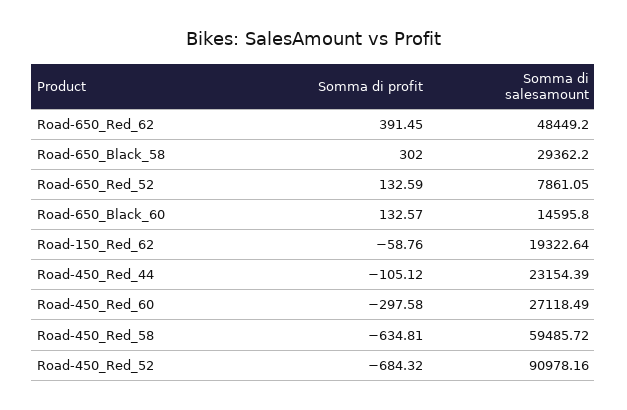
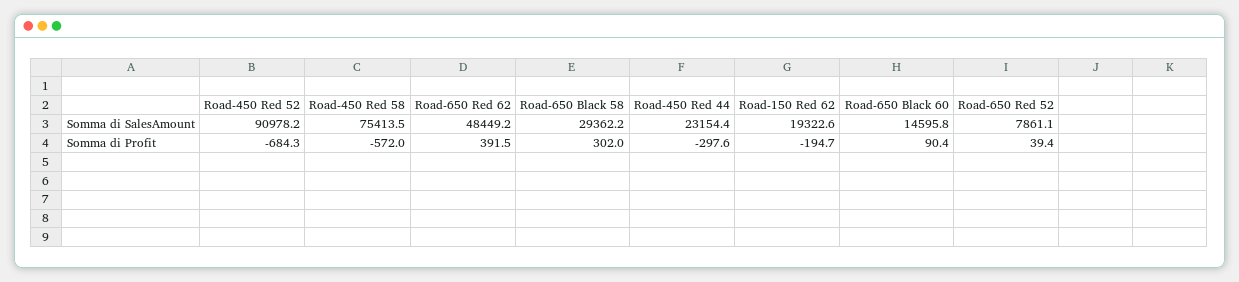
Somma di profit, Road-650_Red_52: 132.59 -> 39.4
Somma di profit, Road-650_Black_60: 132.57 -> 90.4
Somma di profit, Road-150_Red_62: -58.76 -> -194.7
Somma di profit, Road-450_Red_44: -105.12 -> -297.6
Somma di profit, Road-450_Red_60: -297.58 -> none
Somma di salesamount, Road-450_Red_60: 27118.49 -> none
Somma di profit, Road-450_Red_58: -634.81 -> -572
Somma di salesamount, Road-450_Red_58: 59485.72 -> 75413.5

